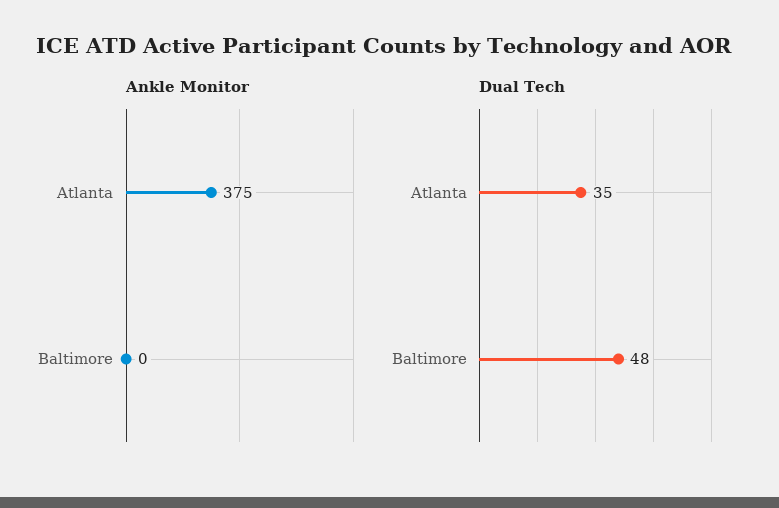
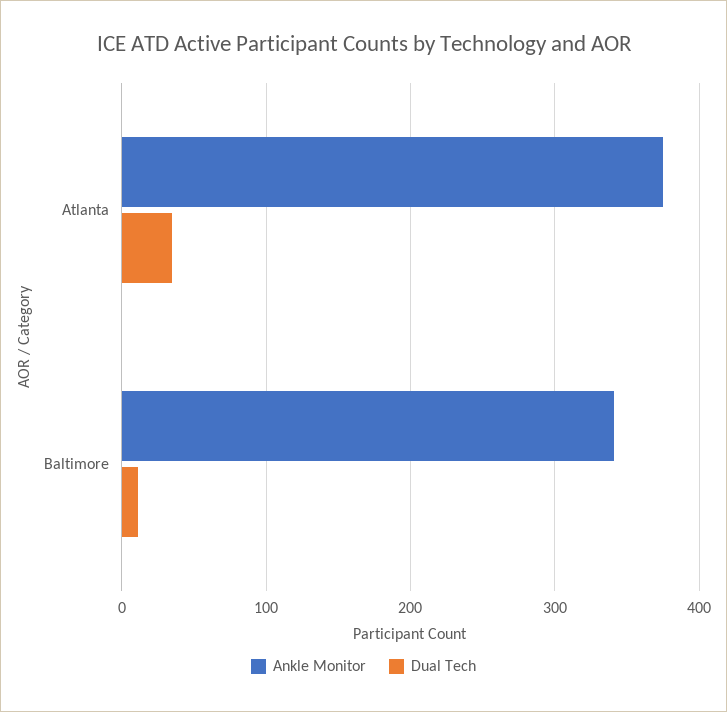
Ankle Monitor, Baltimore: 0 -> 340
Dual Tech, Baltimore: 48 -> 10

